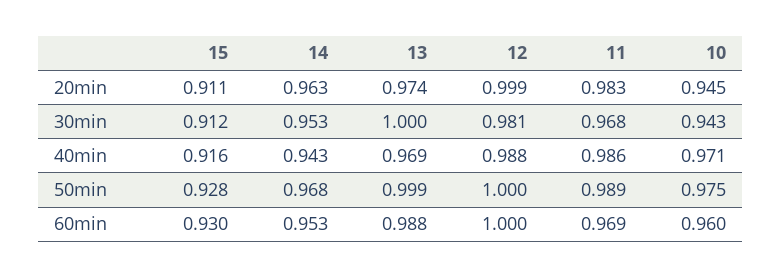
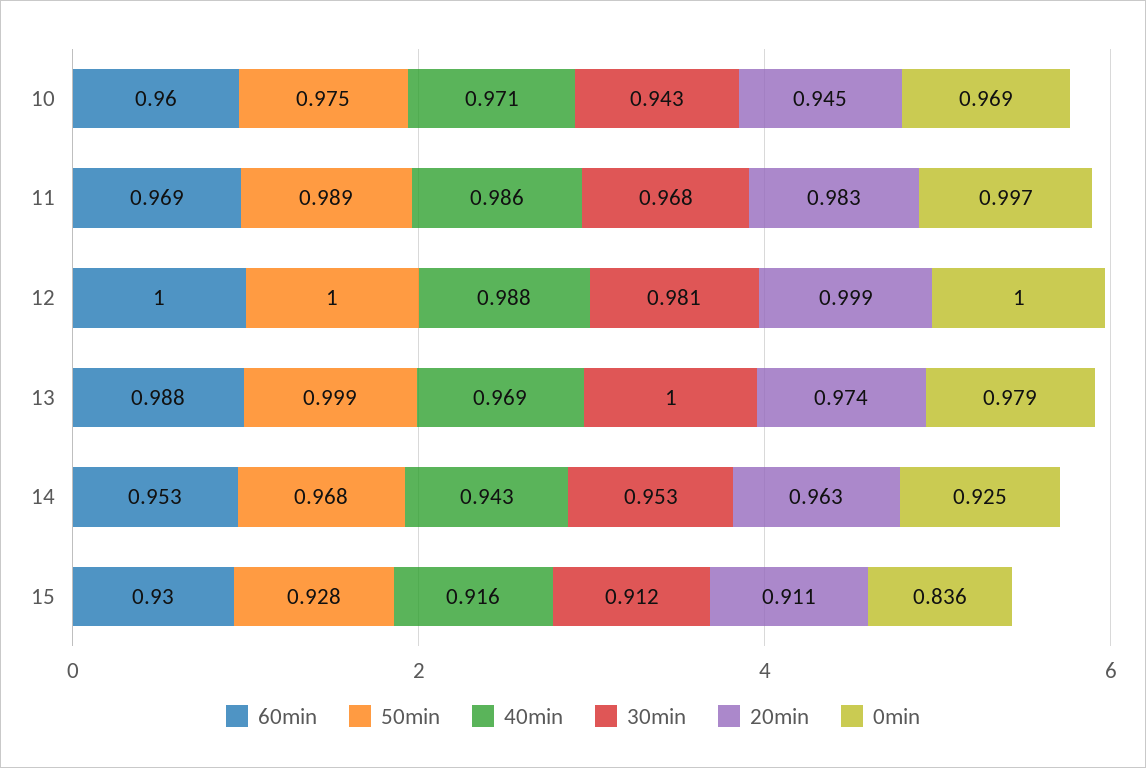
0min, 10: none -> 0.969
0min, 11: none -> 0.997
0min, 12: none -> 1
0min, 13: none -> 0.979
0min, 14: none -> 0.925
0min, 15: none -> 0.836

